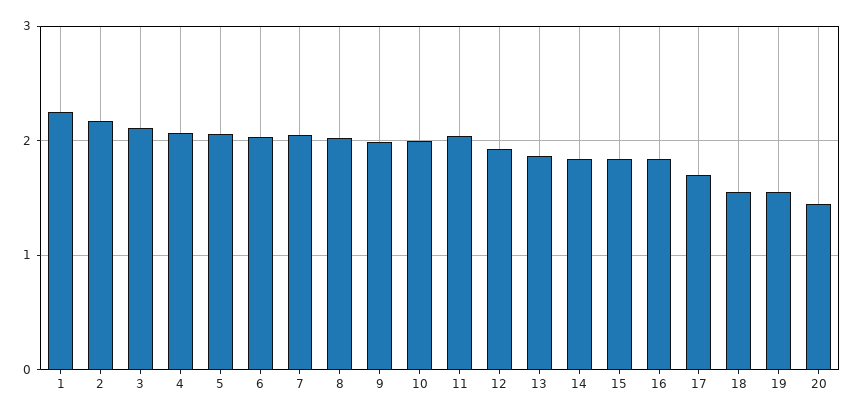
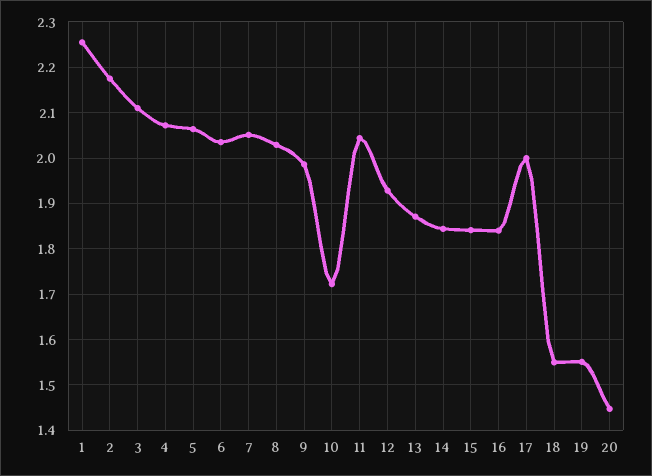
10: 2 -> 1.72
17: 1.7 -> 2

